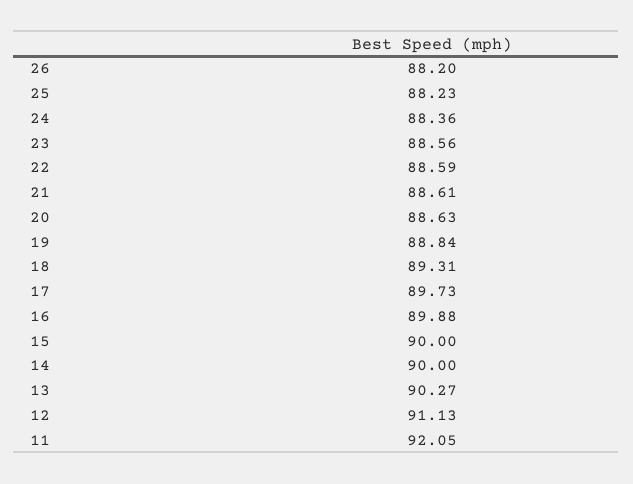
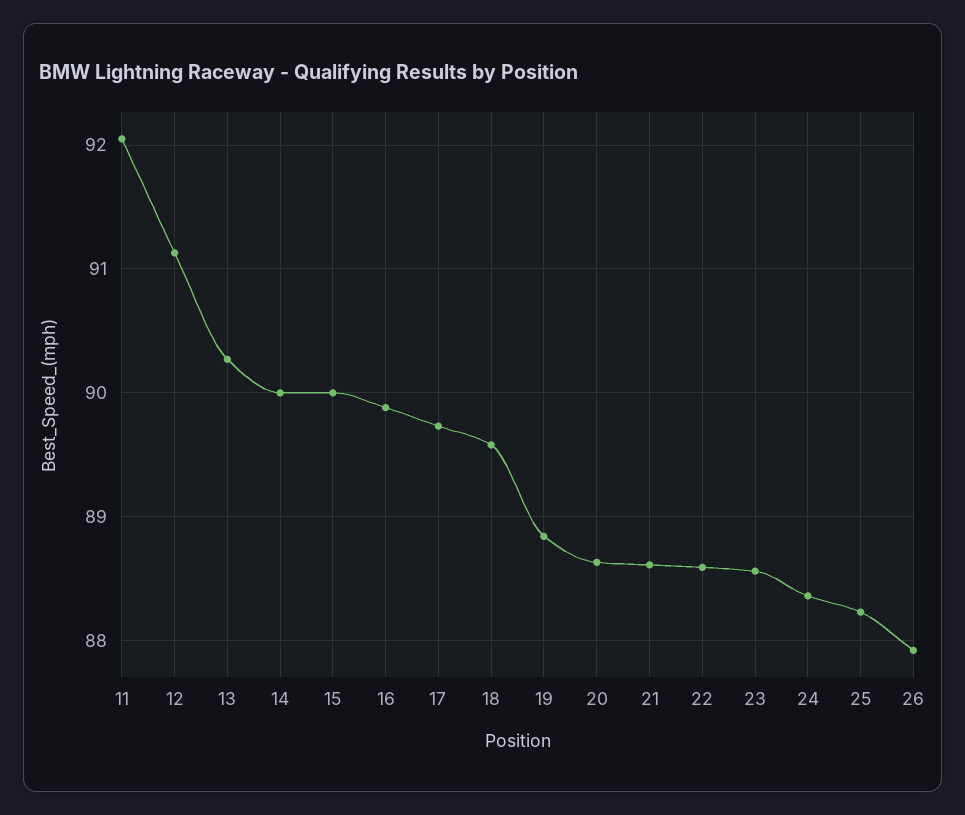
26: 88.2 -> 87.9
18: 89.31 -> 89.6

